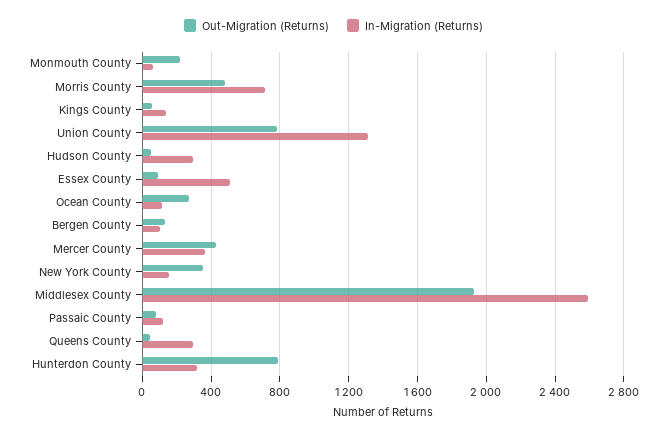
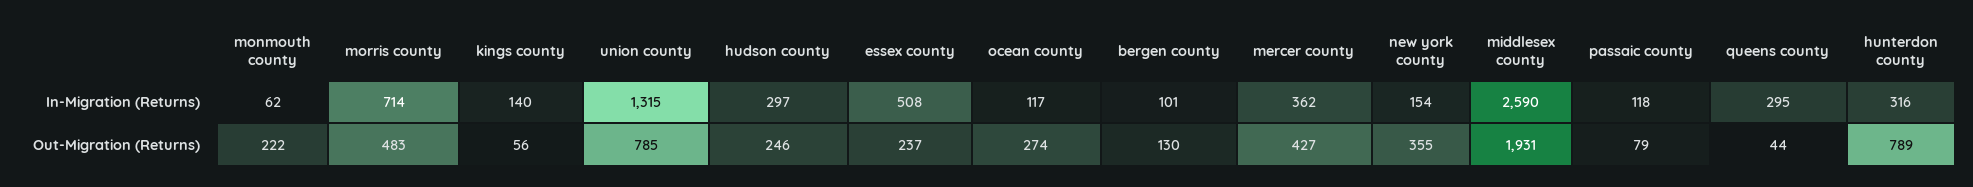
Out-Migration (Returns), Hudson County: 50 -> 246
Out-Migration (Returns), Essex County: 100 -> 237

